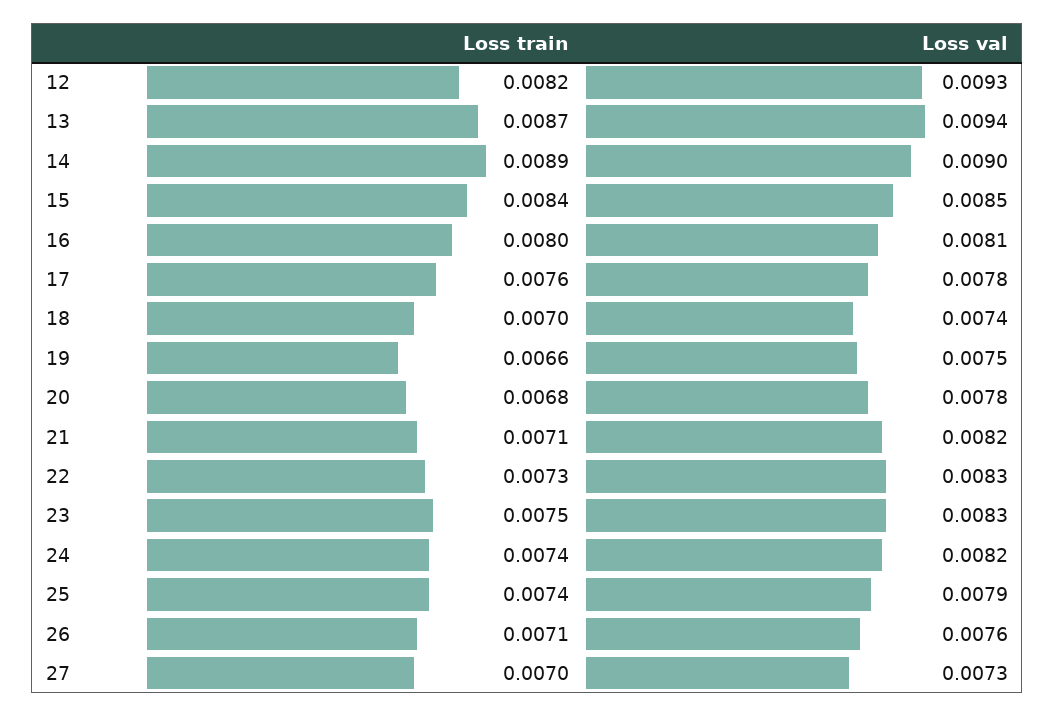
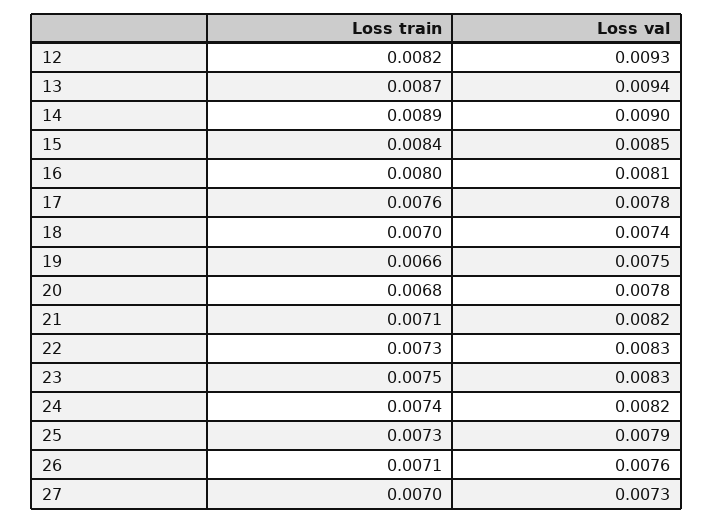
Loss train, 25: 0.0074 -> 0.0073

